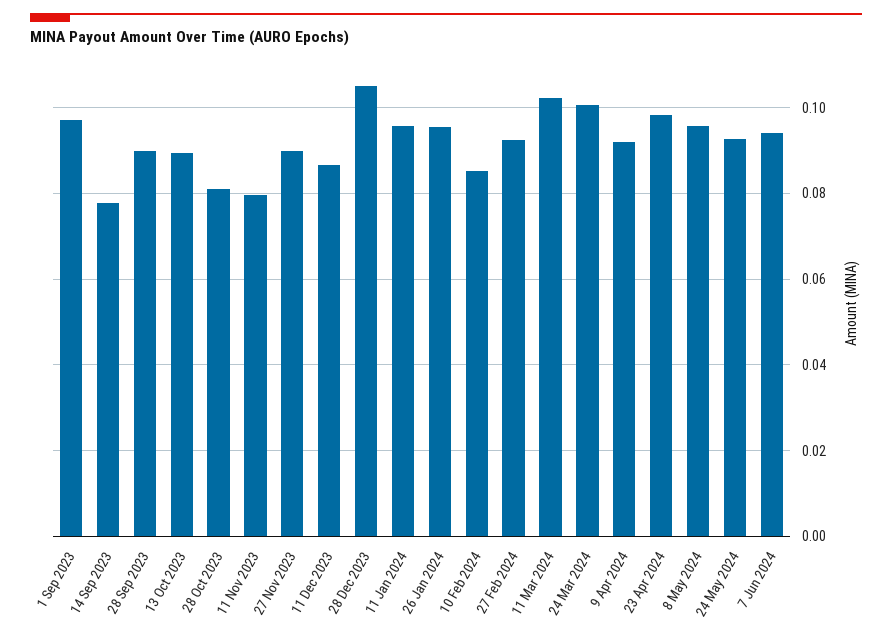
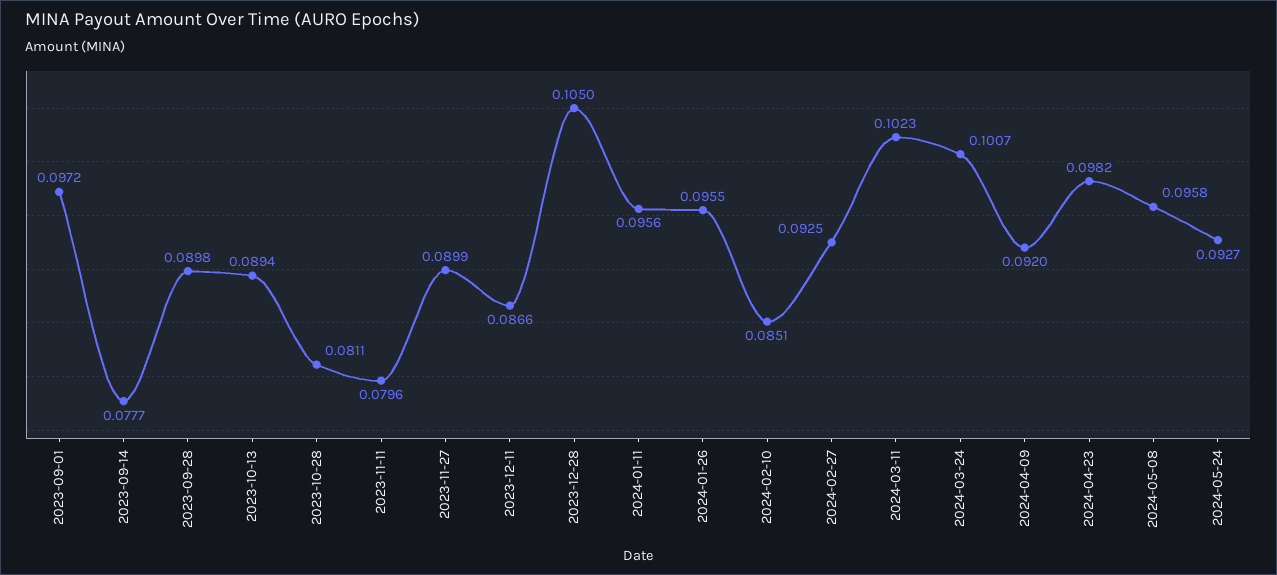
7 Jun 2024: 0.094 -> none

